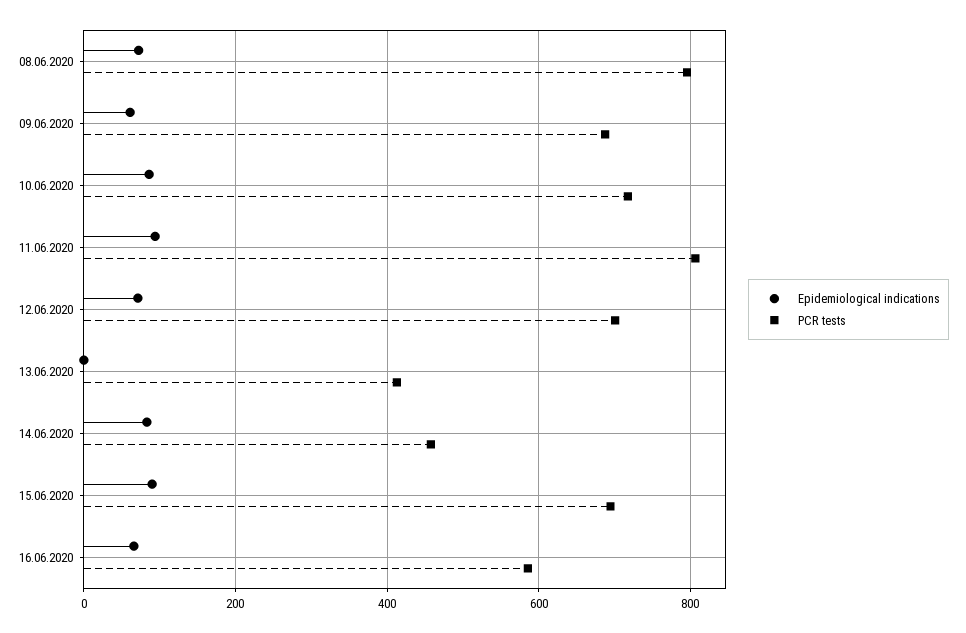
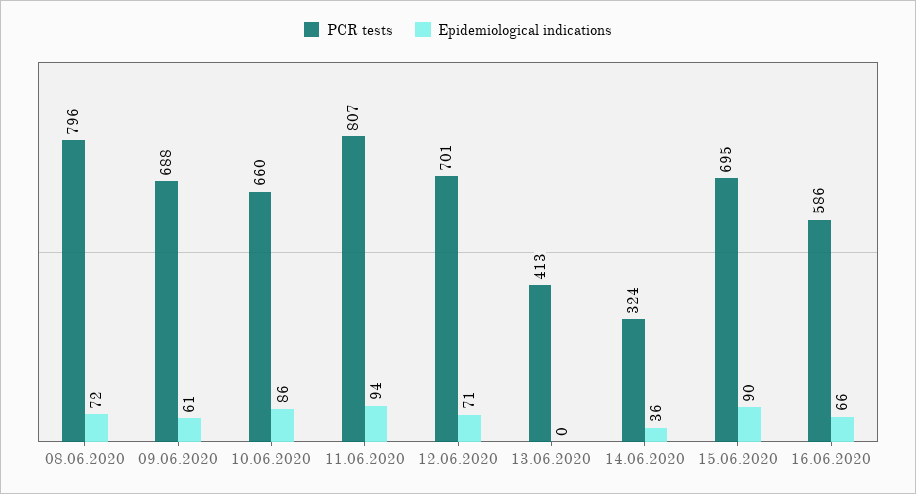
PCR tests, 10.06.2020: 720 -> 660
Epidemiological indications, 14.06.2020: 80 -> 36
PCR tests, 14.06.2020: 460 -> 324

